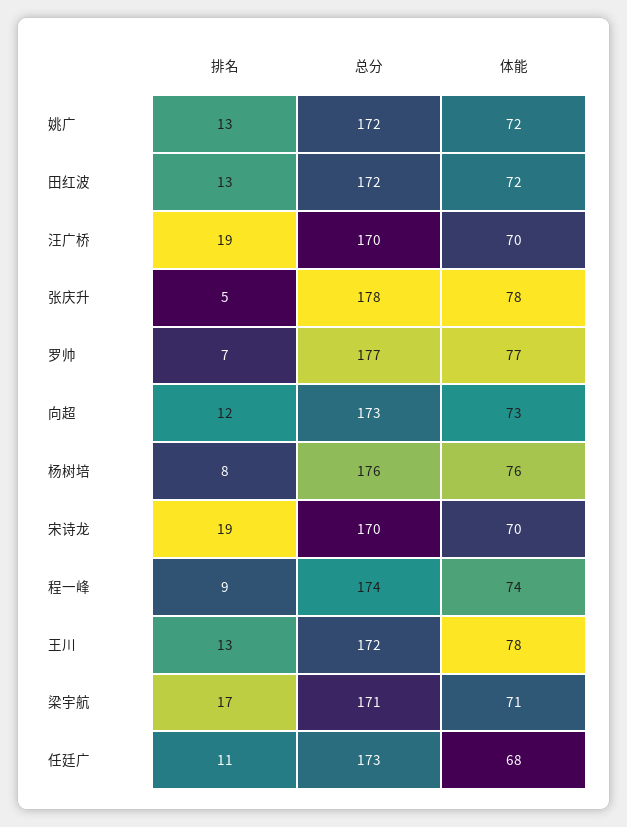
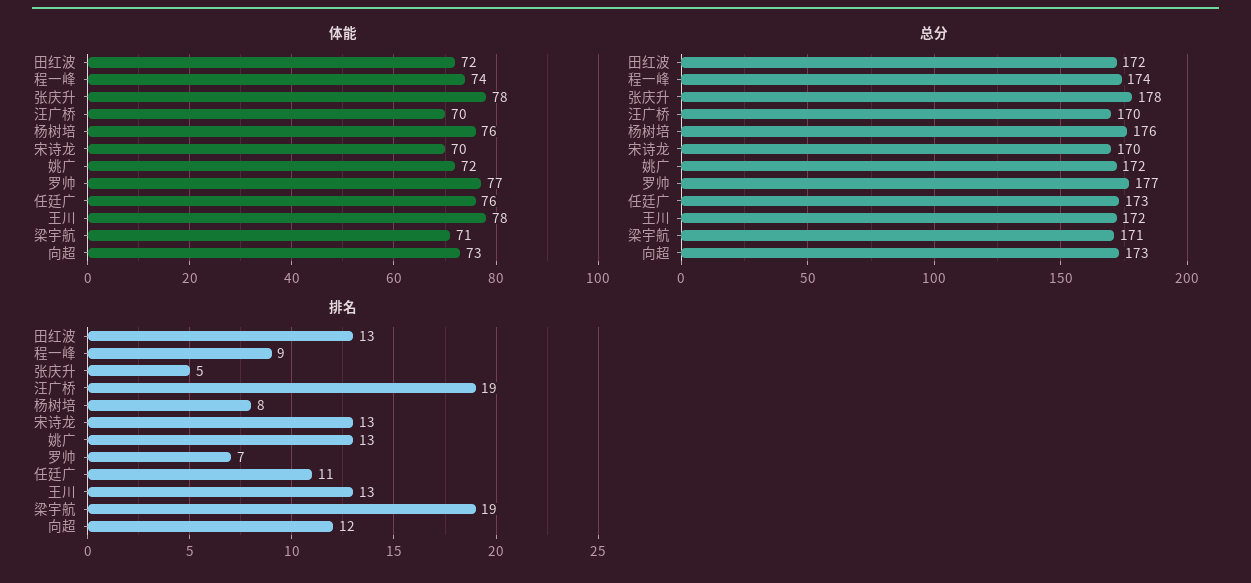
排名, 宋诗龙: 19 -> 13
排名, 梁宇航: 17 -> 19
体能, 任廷广: 68 -> 76

